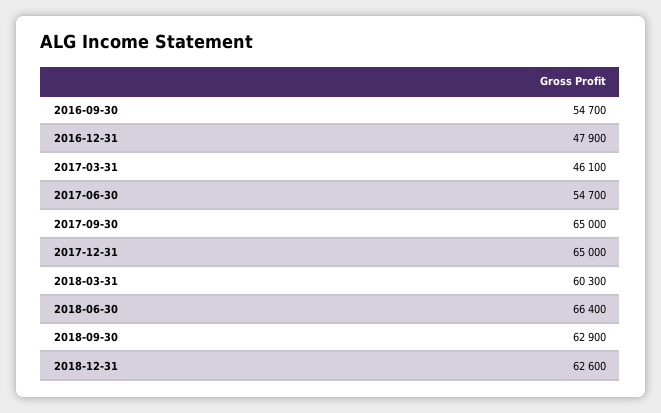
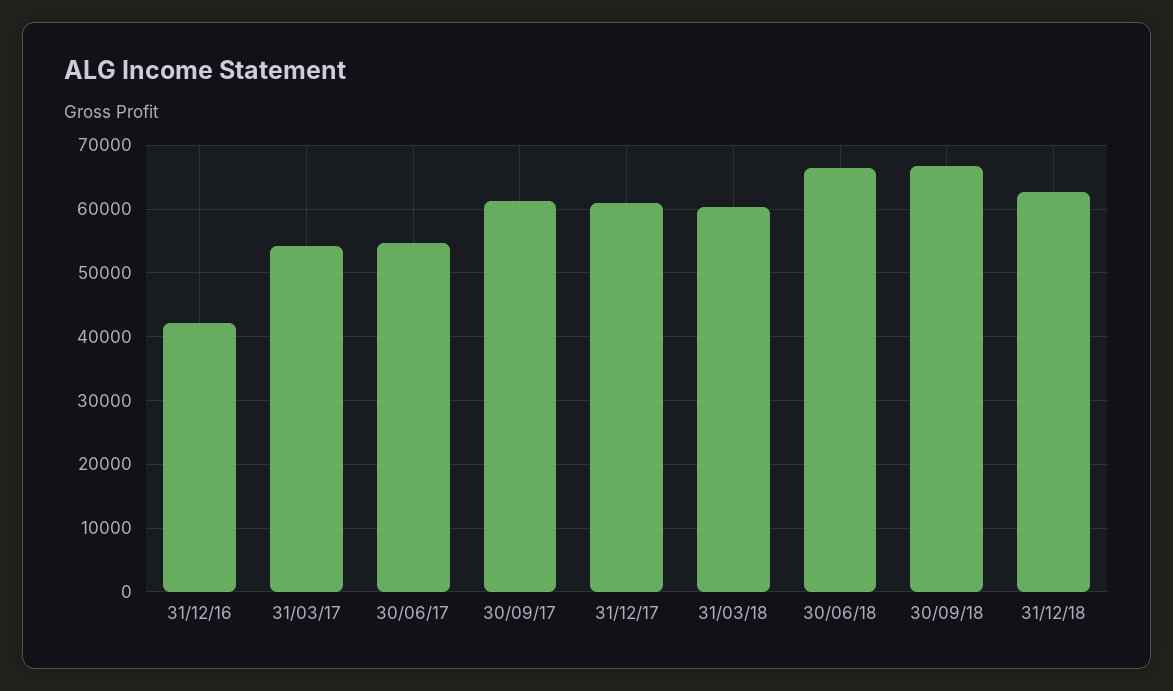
2016-09-30: 54700 -> none
2016-12-31: 47900 -> 42000
2017-03-31: 46100 -> 54000
2017-09-30: 65000 -> 61000
2017-12-31: 65000 -> 61000
2018-09-30: 62900 -> 67000

